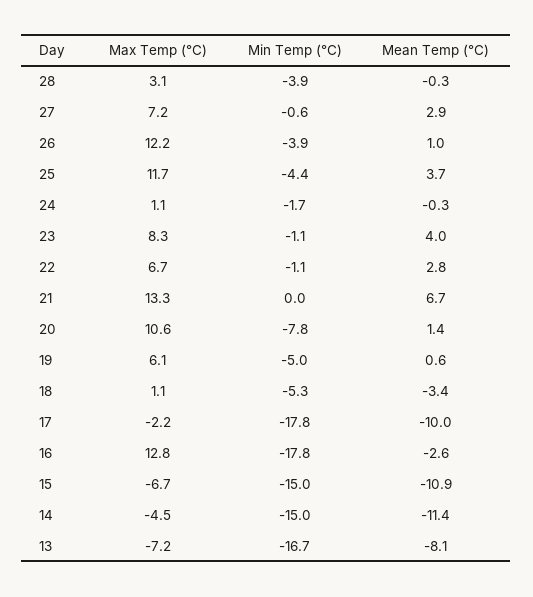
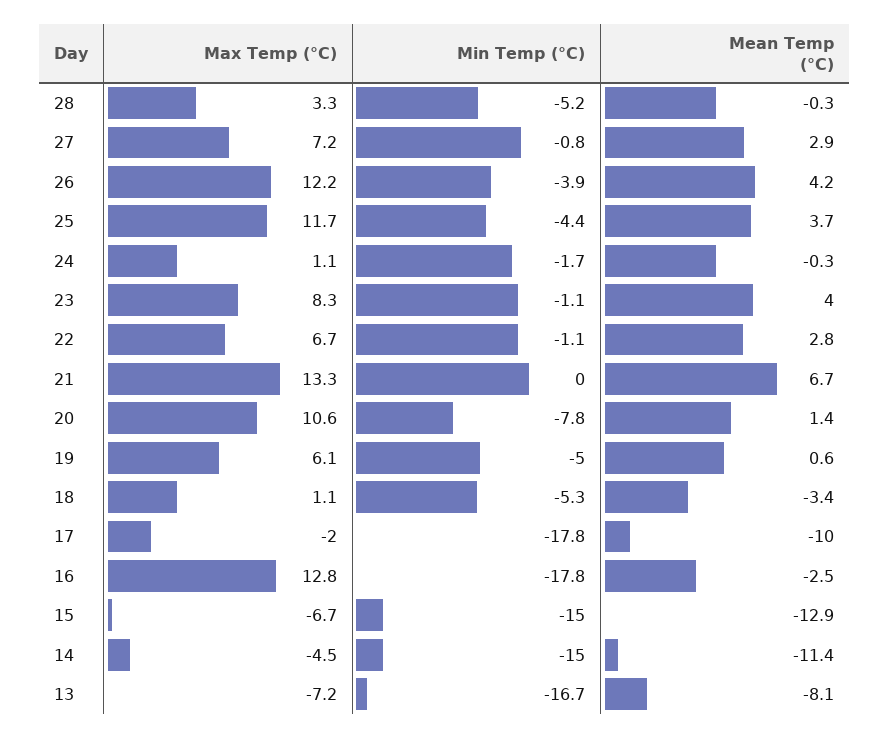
Max Temp (°C), 28: 3.1 -> 3.3
Min Temp (°C), 28: -3.9 -> -5.2
Min Temp (°C), 27: -0.6 -> -0.8
Mean Temp (°C), 26: 1 -> 4.2
Max Temp (°C), 17: -2.2 -> -2
Mean Temp (°C), 16: -2.6 -> -2.5
Mean Temp (°C), 15: -10.9 -> -12.9

